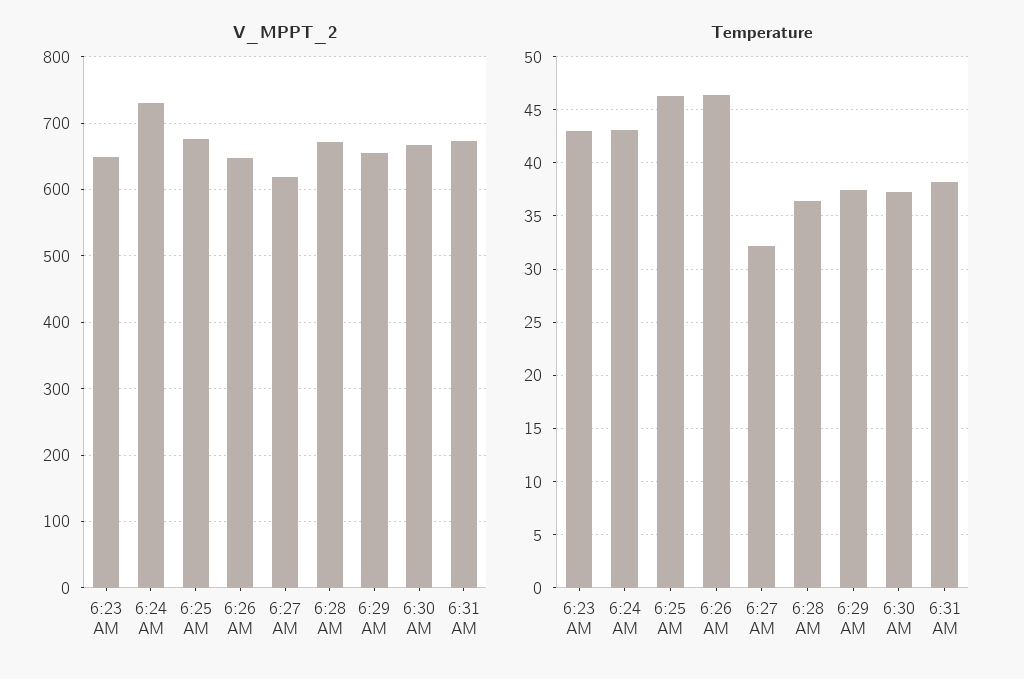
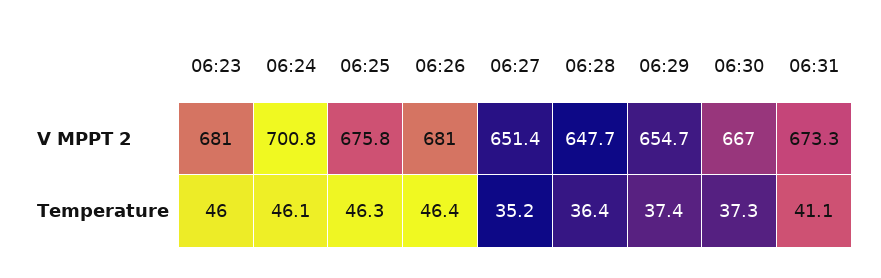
V_MPPT_2, 6:23 AM: 650 -> 681
V_MPPT_2, 6:24 AM: 730 -> 700.8
V_MPPT_2, 6:26 AM: 650 -> 681
V_MPPT_2, 6:27 AM: 620 -> 651.4
V_MPPT_2, 6:28 AM: 670 -> 647.7
Temperature, 6:23 AM: 43 -> 46
Temperature, 6:24 AM: 43 -> 46.1
Temperature, 6:27 AM: 32 -> 35.2
Temperature, 6:31 AM: 38 -> 41.1

